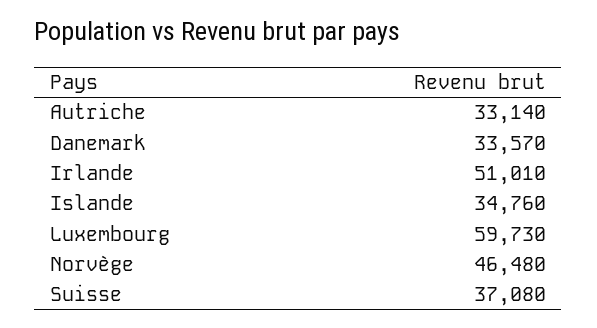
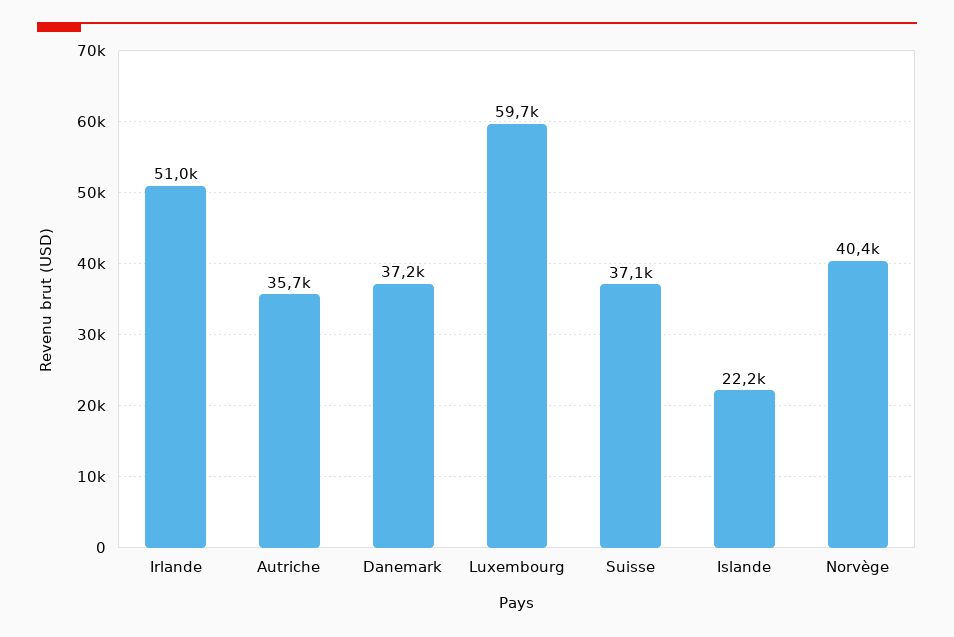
Autriche: 33140 -> 35700
Danemark: 33570 -> 37200
Islande: 34760 -> 22200
Norvège: 46480 -> 40400

